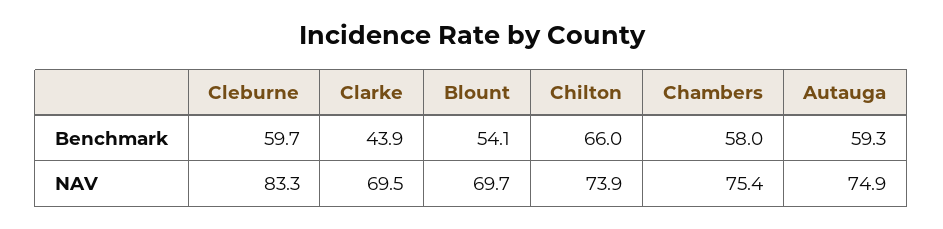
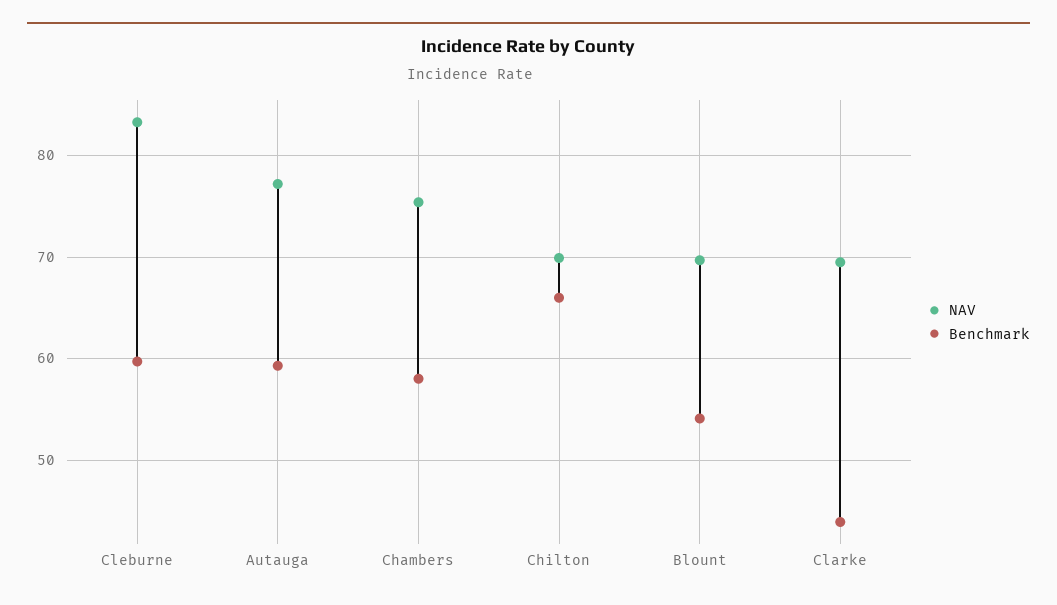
NAV, Chilton: 73.9 -> 70
NAV, Autauga: 74.9 -> 77

